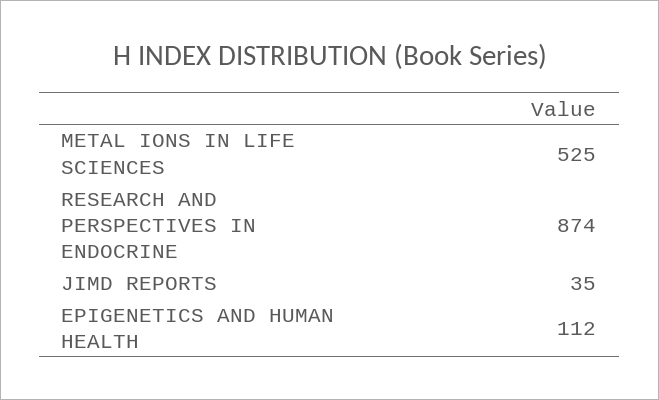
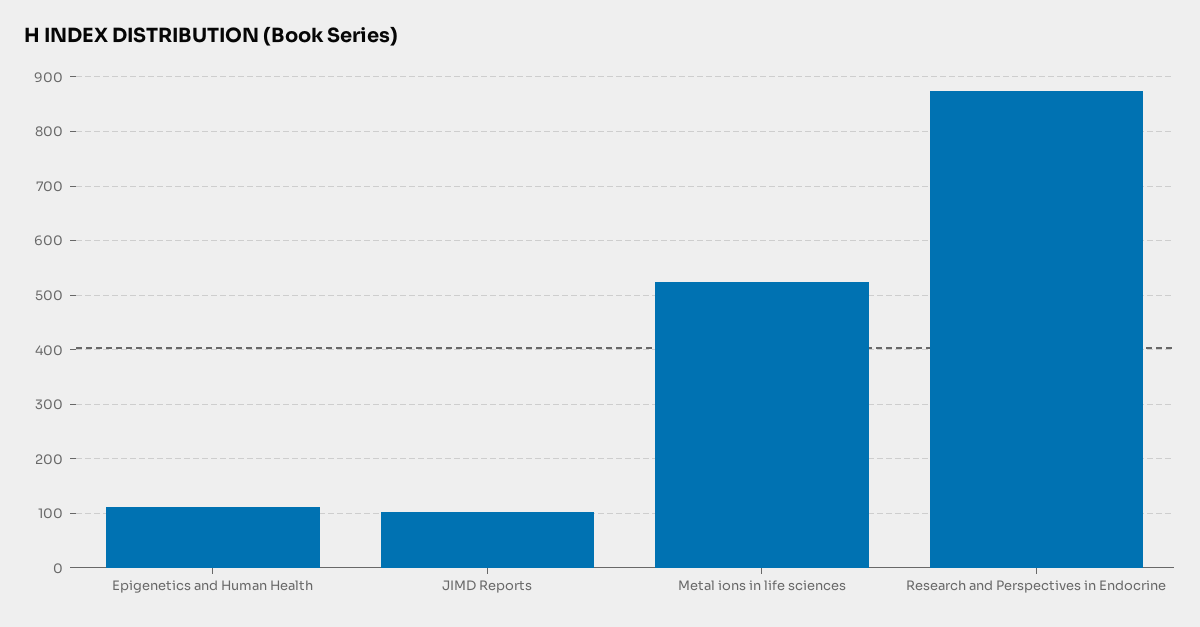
JIMD REPORTS: 35 -> 100

